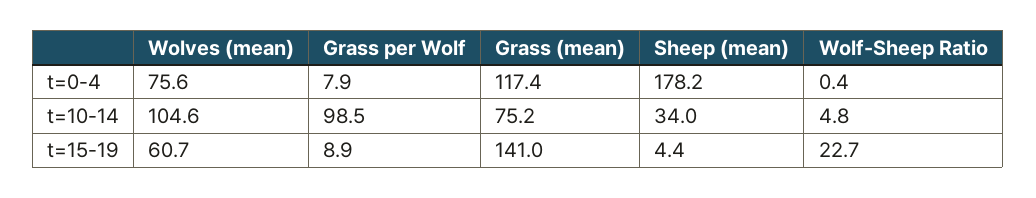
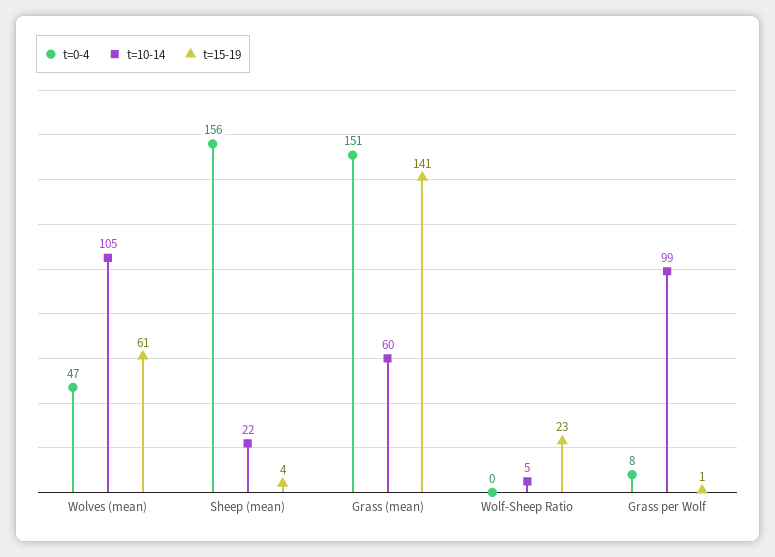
t=0-4, Wolves (mean): 75.6 -> 47
t=0-4, Grass (mean): 117.4 -> 151
t=0-4, Sheep (mean): 178.2 -> 156
t=10-14, Grass (mean): 75.2 -> 60
t=10-14, Sheep (mean): 34 -> 22
t=15-19, Grass per Wolf: 8.9 -> 1

